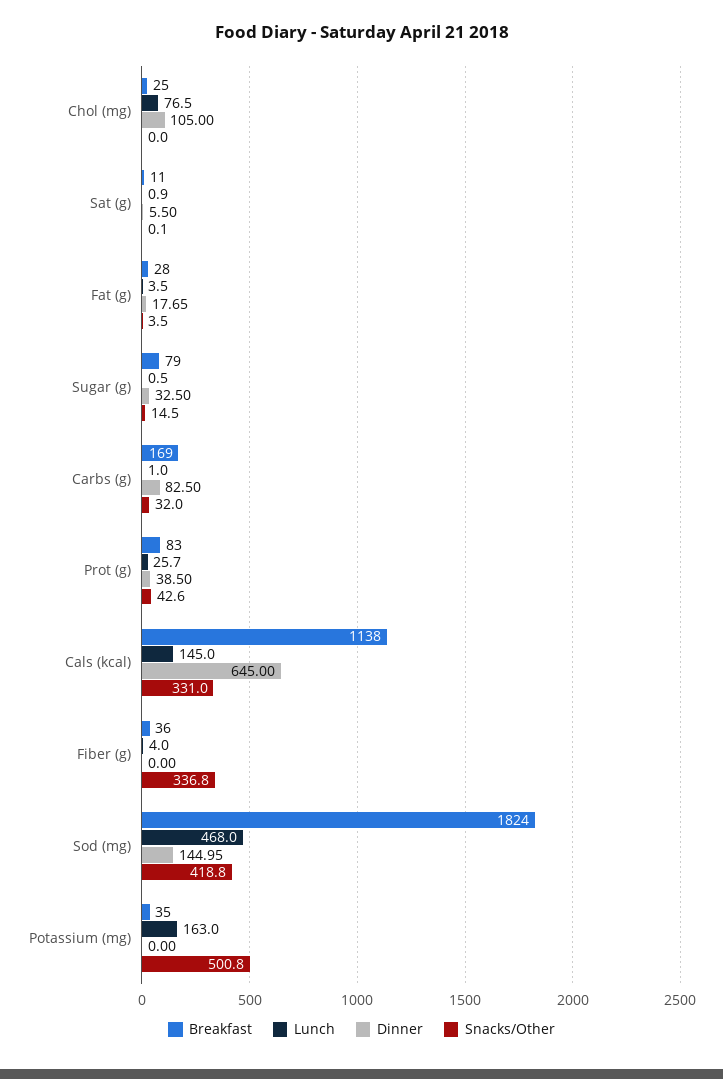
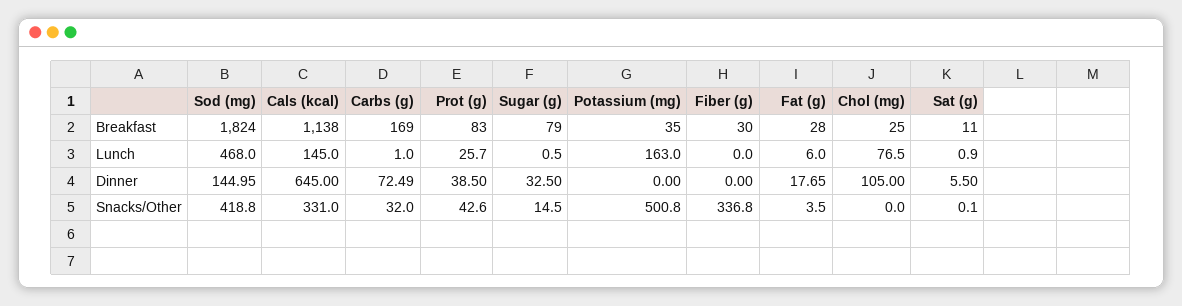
Lunch, Fat (g): 3.5 -> 6
Dinner, Carbs (g): 82.5 -> 72.49
Breakfast, Fiber (g): 36 -> 30
Lunch, Fiber (g): 4 -> 0

